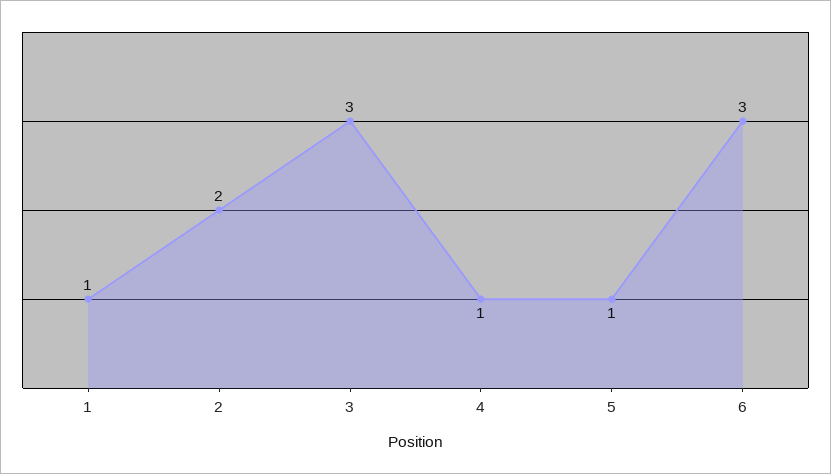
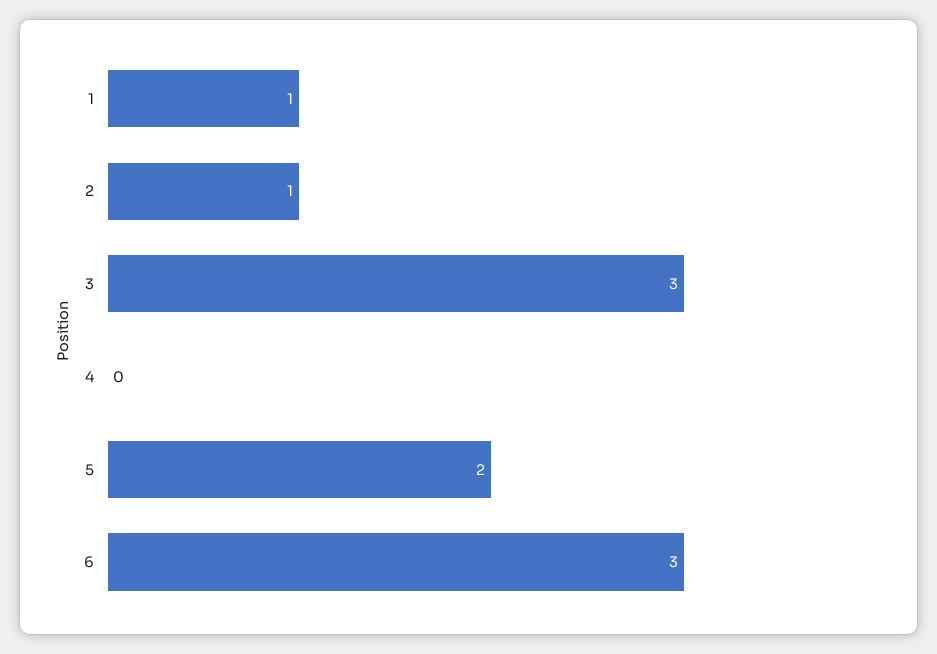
2: 2 -> 1
4: 1 -> 0
5: 1 -> 2

